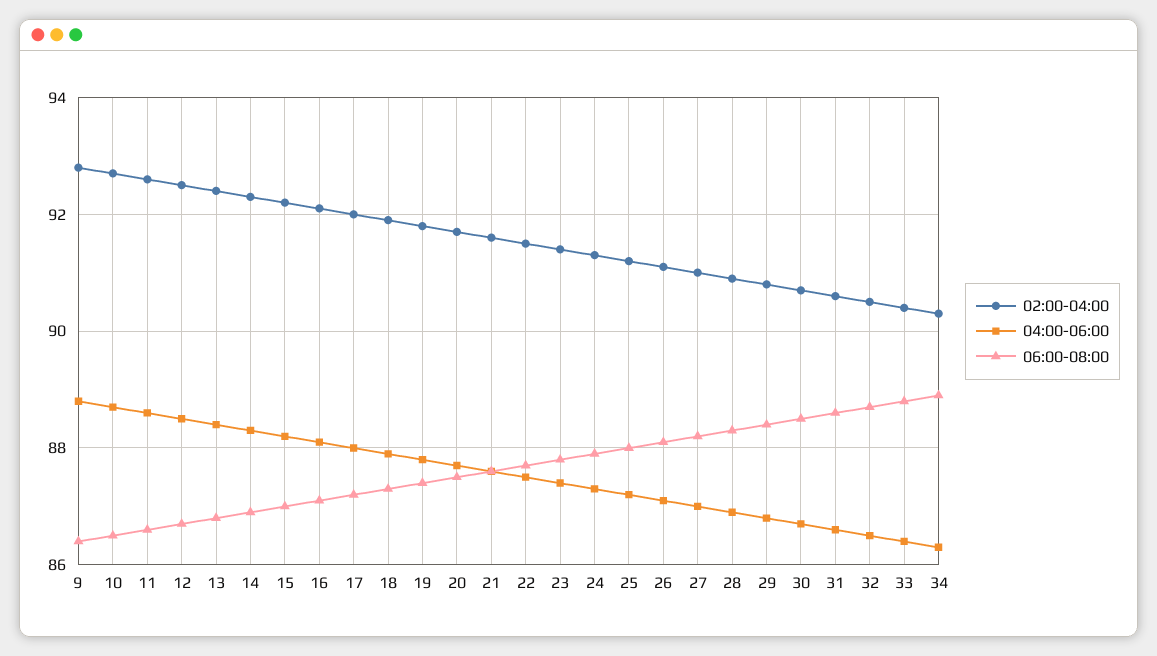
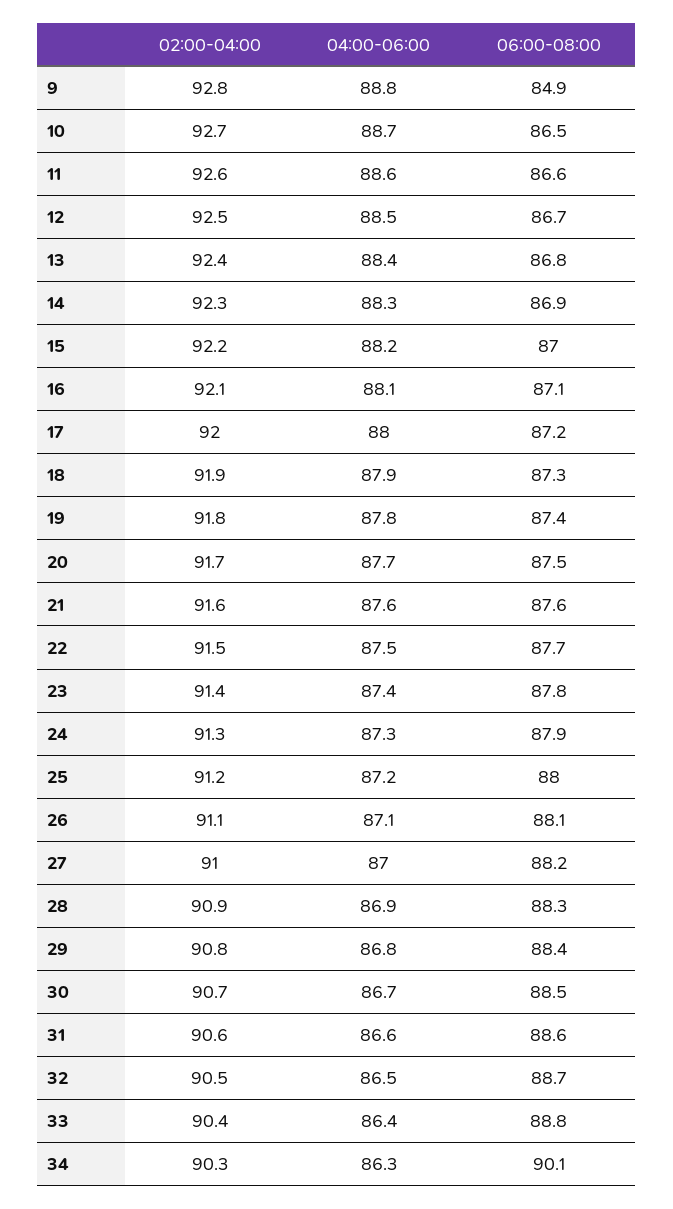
06:00-08:00, 9: 86.5 -> 84.9
06:00-08:00, 34: 89 -> 90.1

